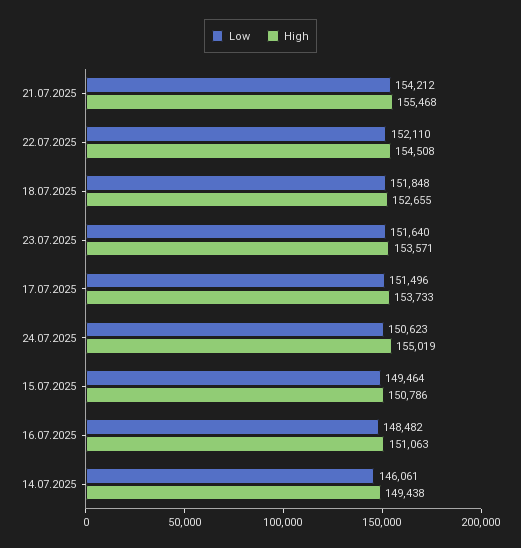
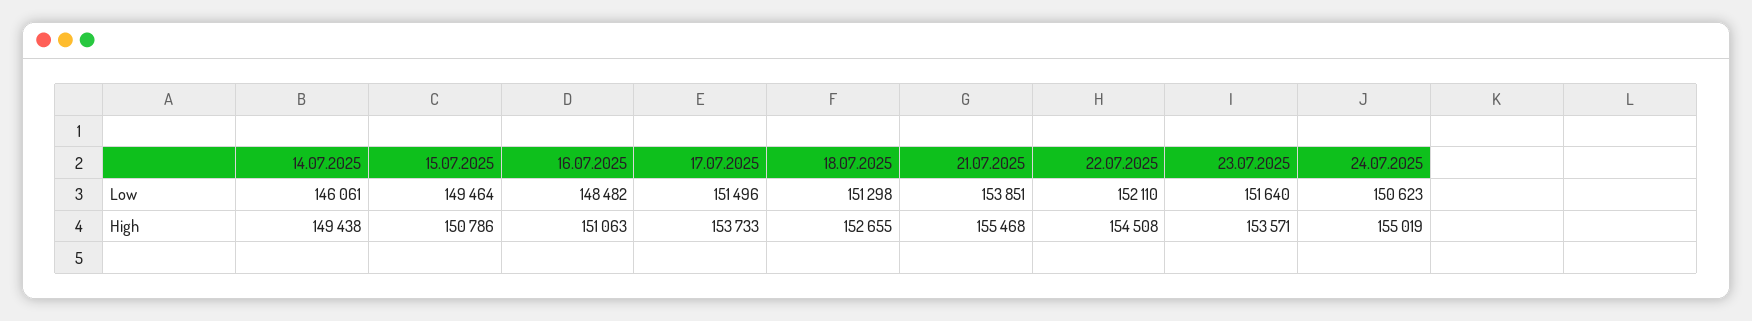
Low, 21.07.2025: 154212 -> 153851
Low, 18.07.2025: 151848 -> 151298

